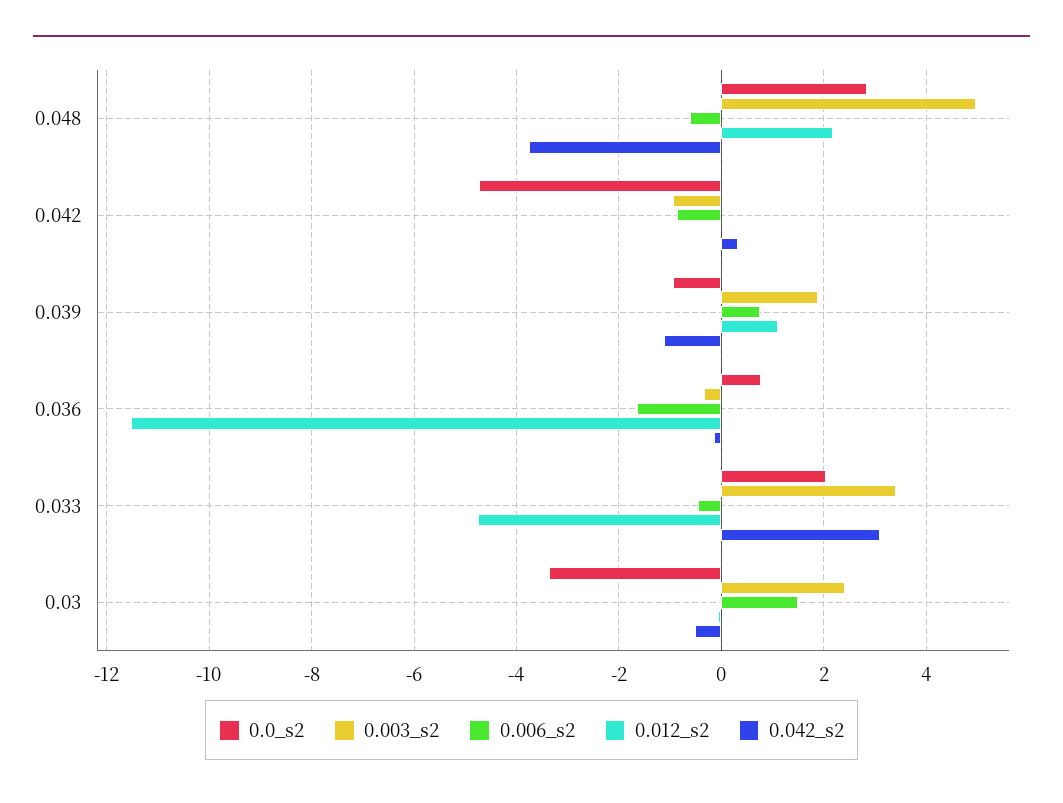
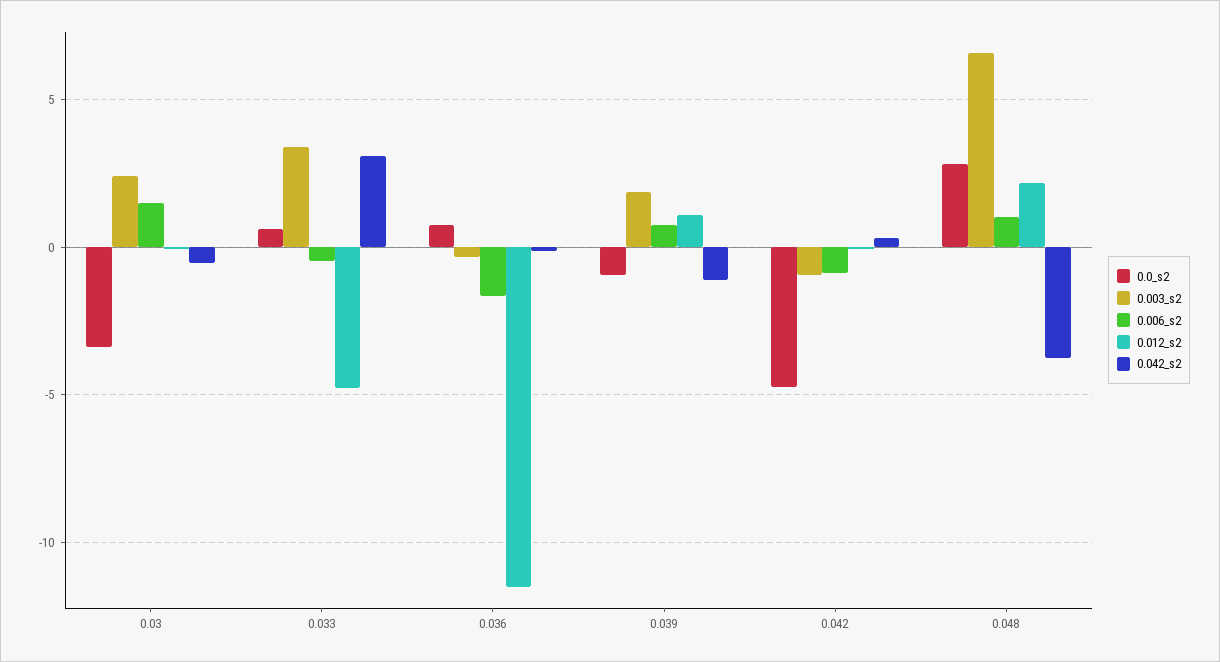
0.003_s2, 0.048: 5 -> 6.5
0.006_s2, 0.048: -0.6 -> 1
0.0_s2, 0.033: 2 -> 0.5

